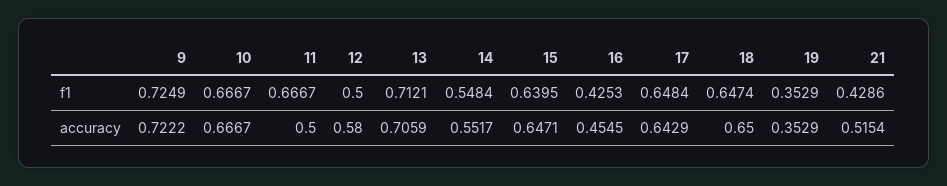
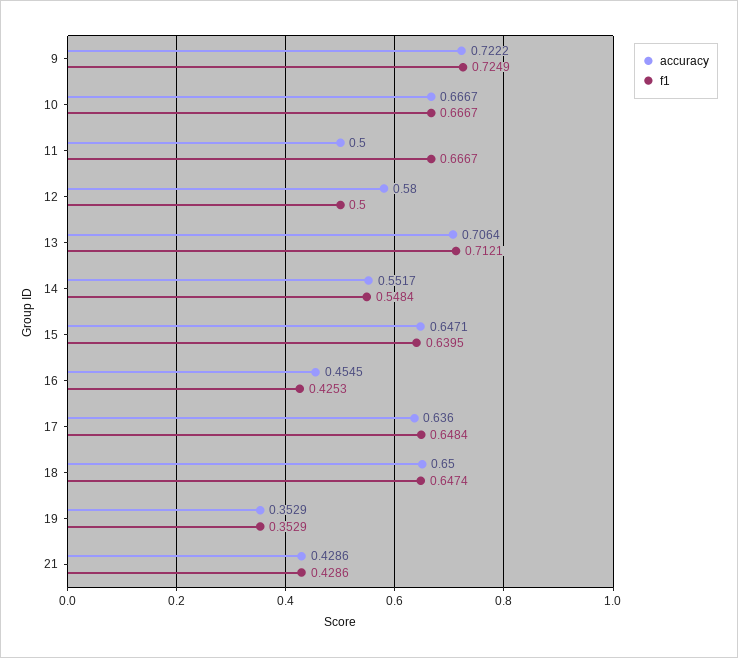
accuracy, 13: 0.7059 -> 0.7064
accuracy, 17: 0.6429 -> 0.636
accuracy, 21: 0.5154 -> 0.4286

